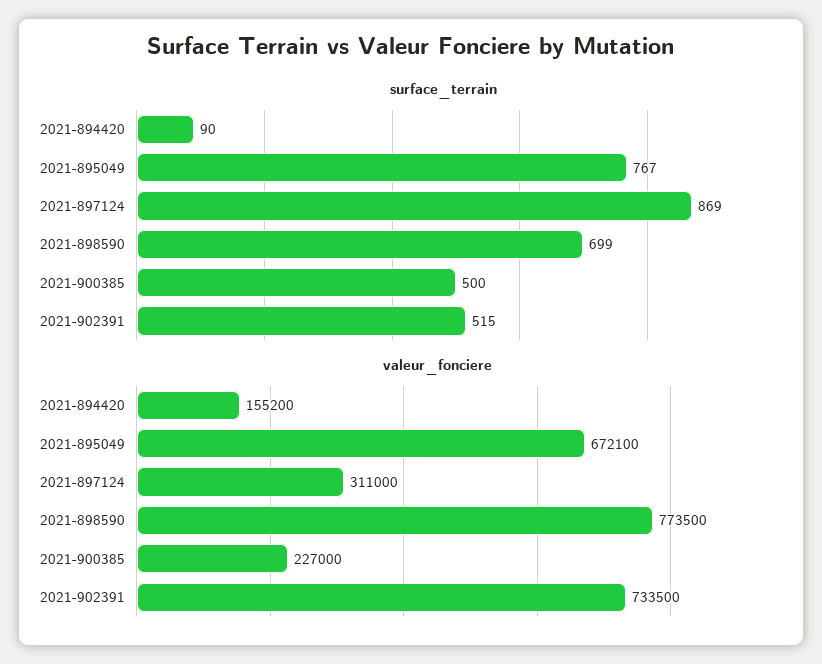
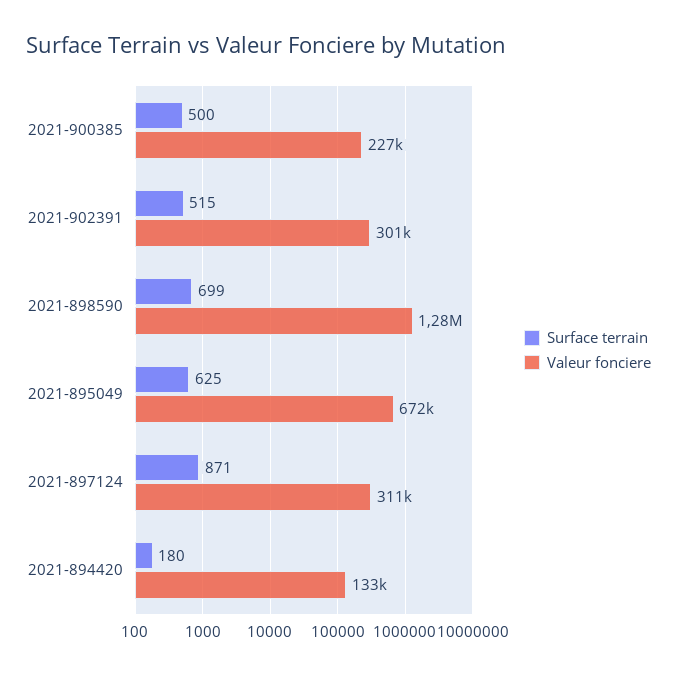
surface_terrain, 2021-894420: 90 -> 180
surface_terrain, 2021-895049: 767 -> 625
surface_terrain, 2021-897124: 869 -> 871
valeur_fonciere, 2021-894420: 155200 -> 133000
valeur_fonciere, 2021-898590: 773500 -> 1280000
valeur_fonciere, 2021-902391: 733500 -> 301000

